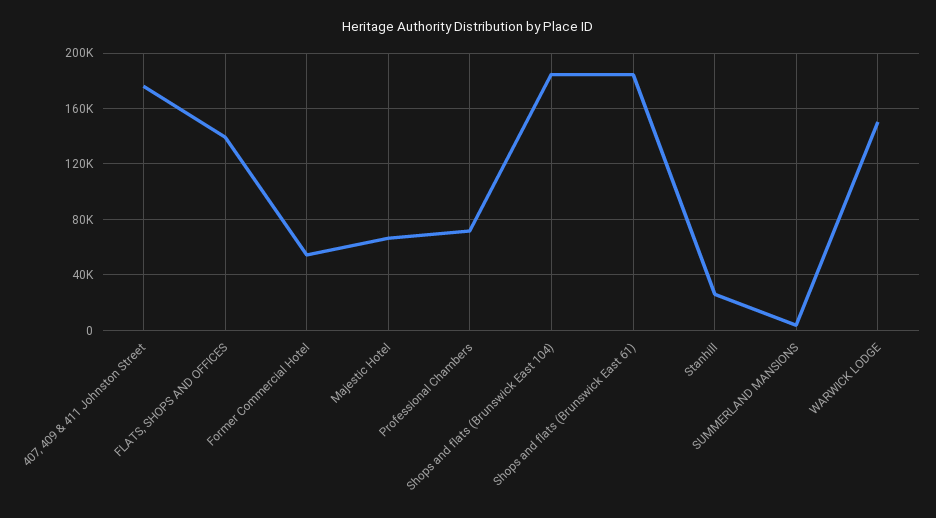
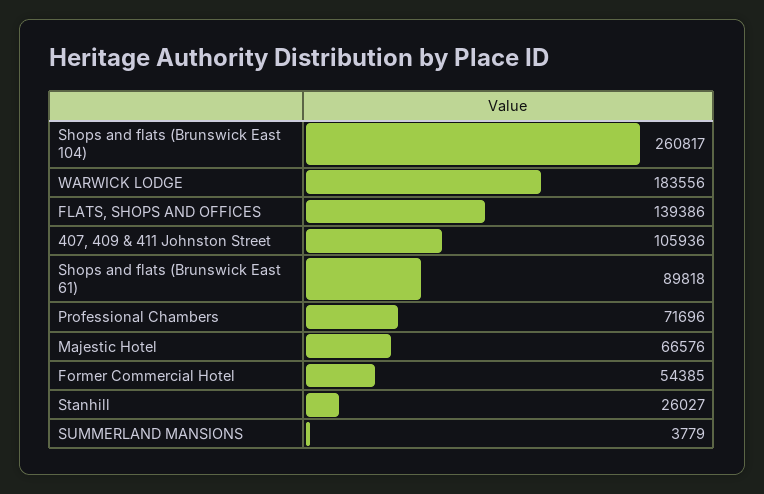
407, 409 & 411 Johnston Street: 175000 -> 105936
Shops and flats (Brunswick East 104): 185000 -> 260817
Shops and flats (Brunswick East 61): 185000 -> 89818
WARWICK LODGE: 150000 -> 183556

